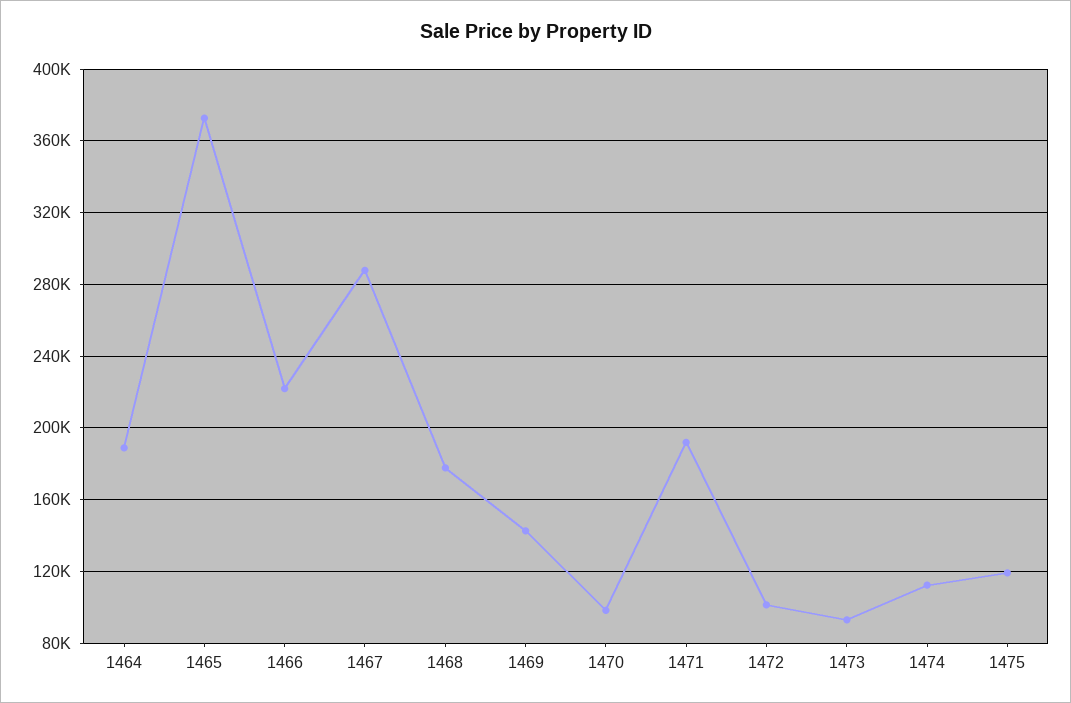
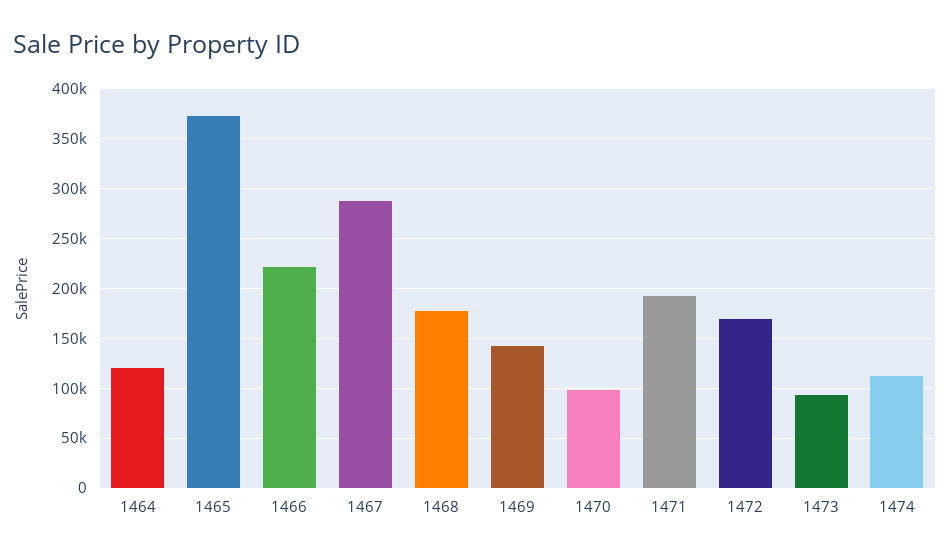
1464: 190000 -> 120000
1472: 100000 -> 170000
1475: 120000 -> none

